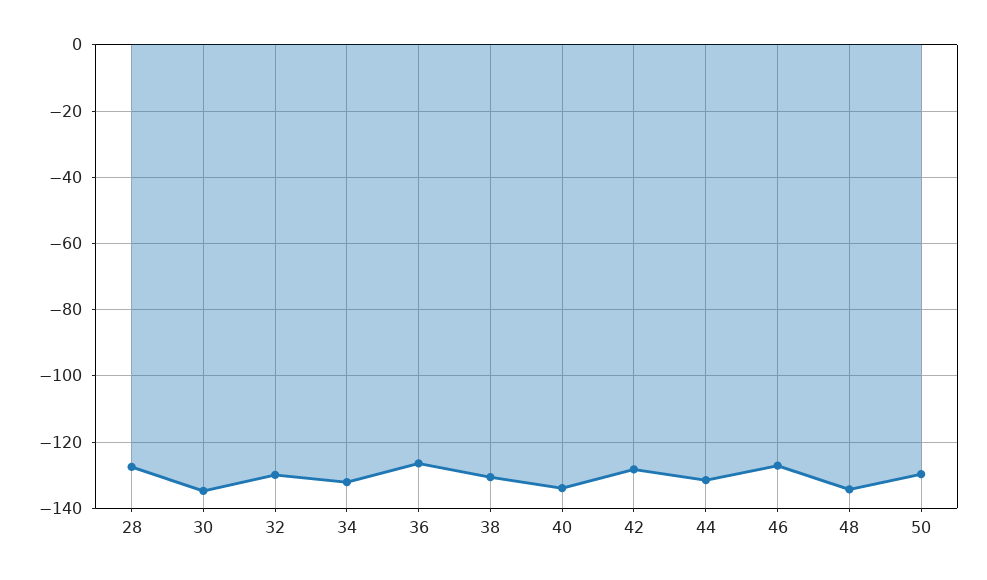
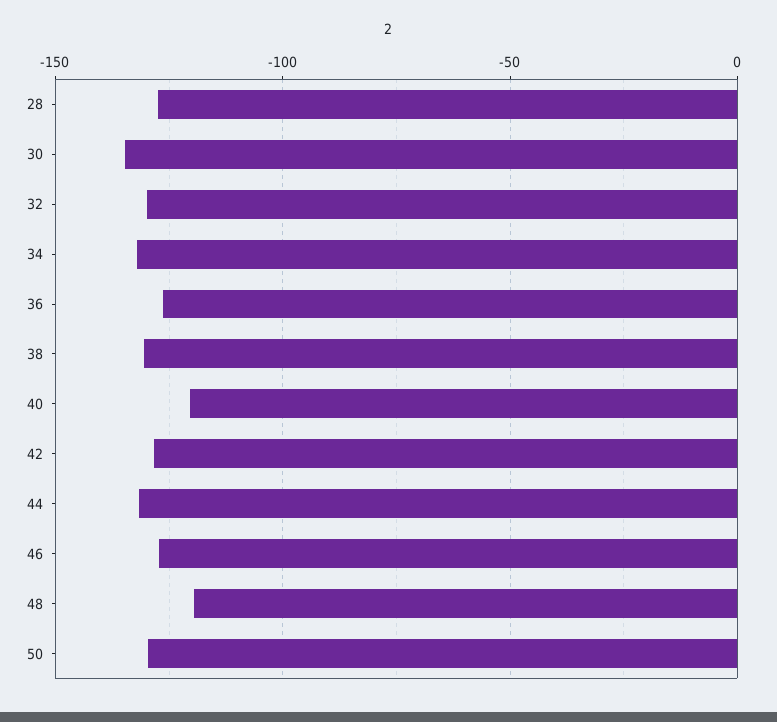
40: -134 -> -120
48: -134 -> -120

